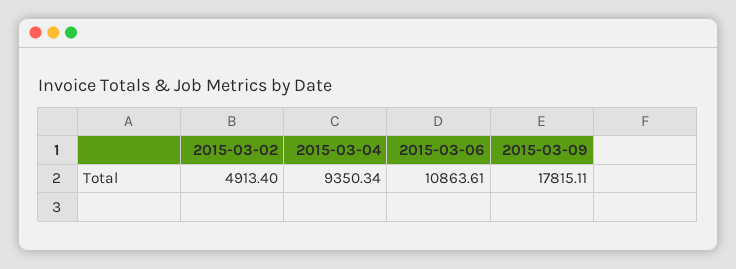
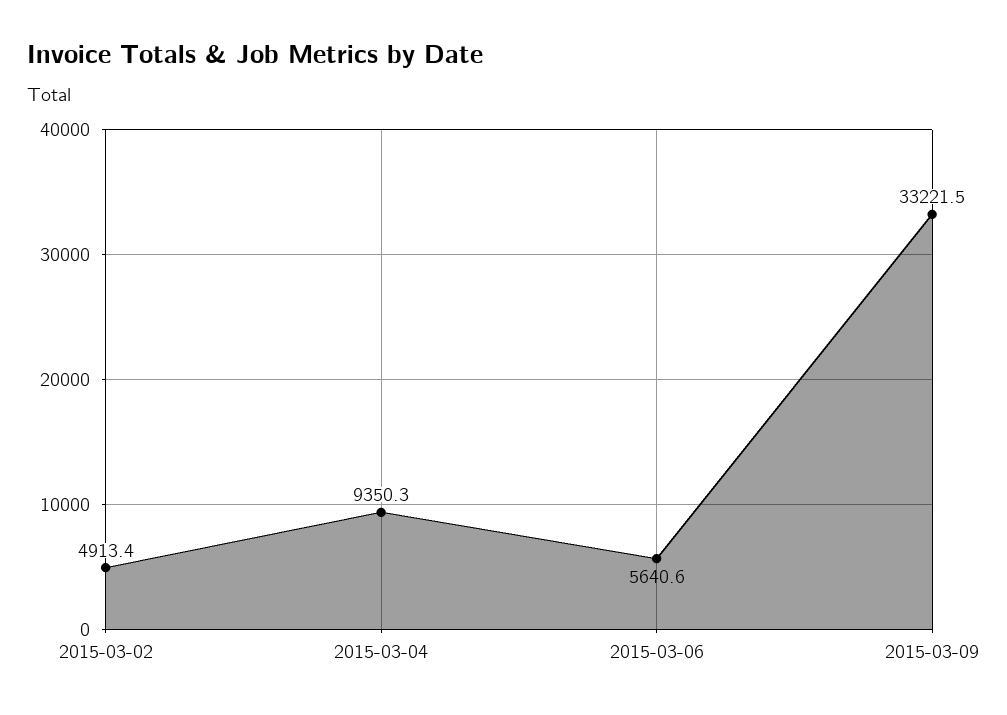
2015-03-06: 10863.61 -> 5640.6
2015-03-09: 17815.11 -> 33221.5

